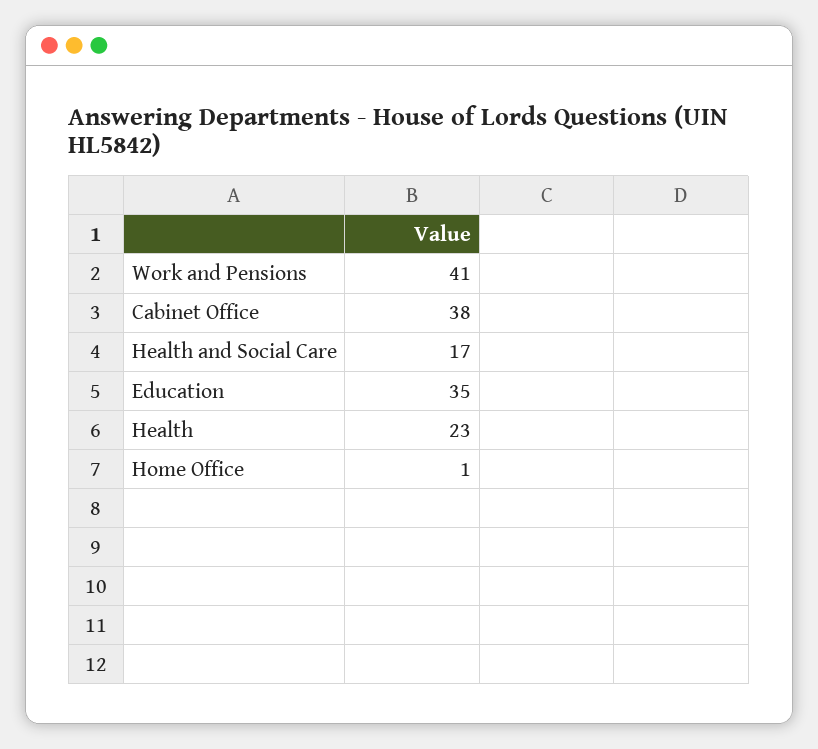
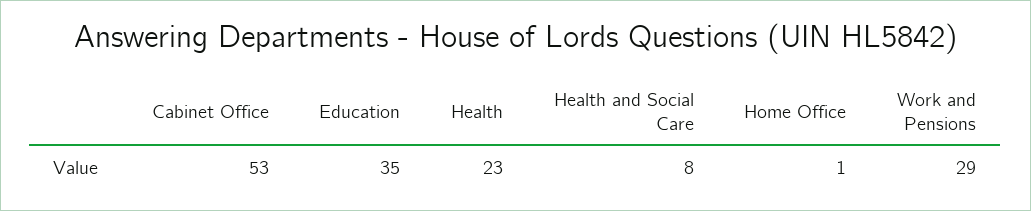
Work and Pensions: 41 -> 29
Cabinet Office: 38 -> 53
Health and Social Care: 17 -> 8

